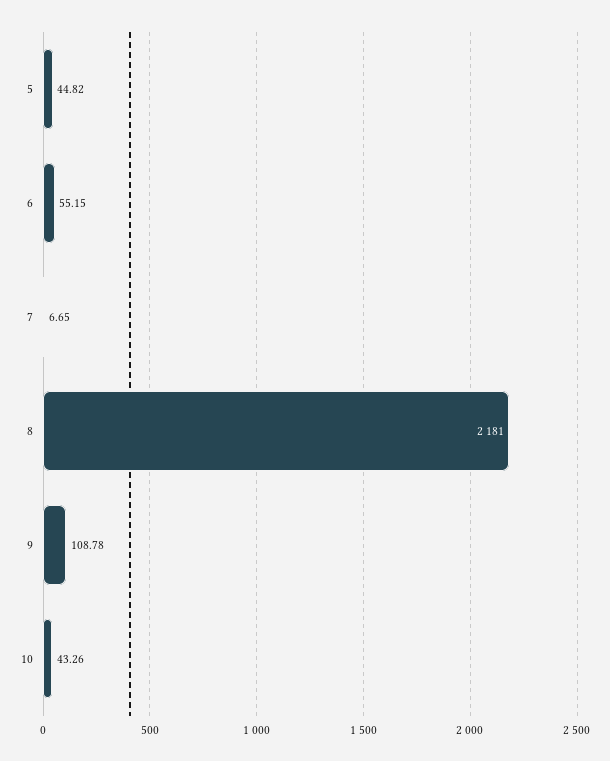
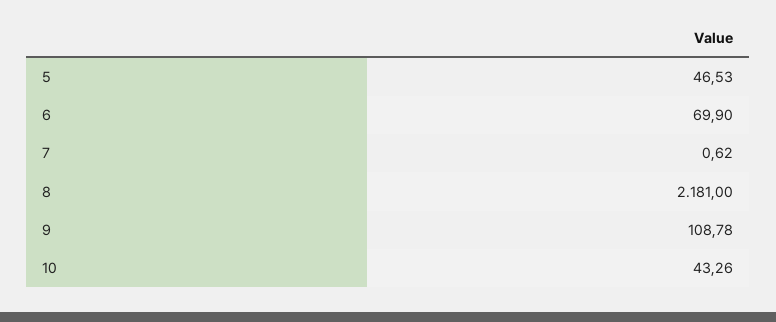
5: 44.82 -> 46.53
6: 55.15 -> 69.9
7: 6.65 -> 0.62

